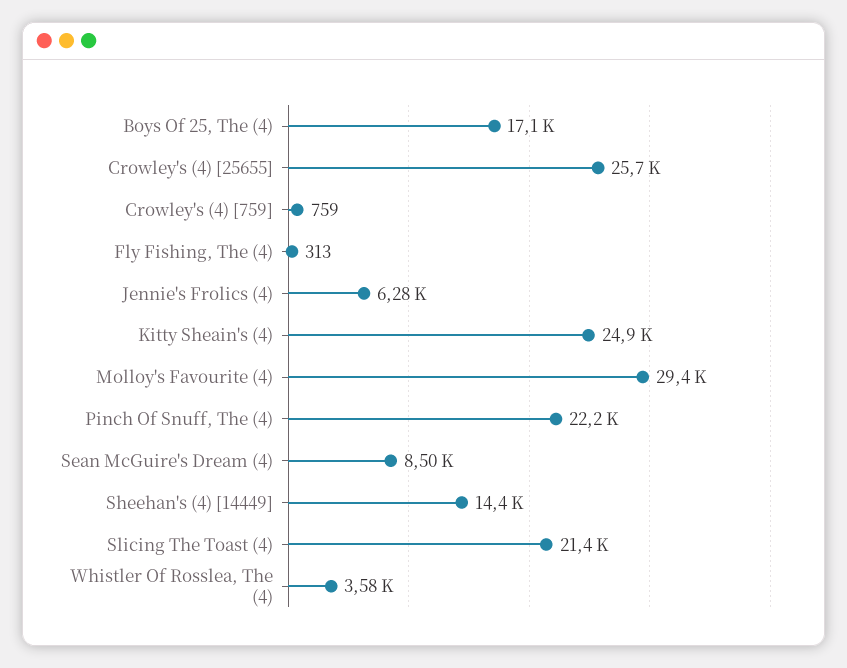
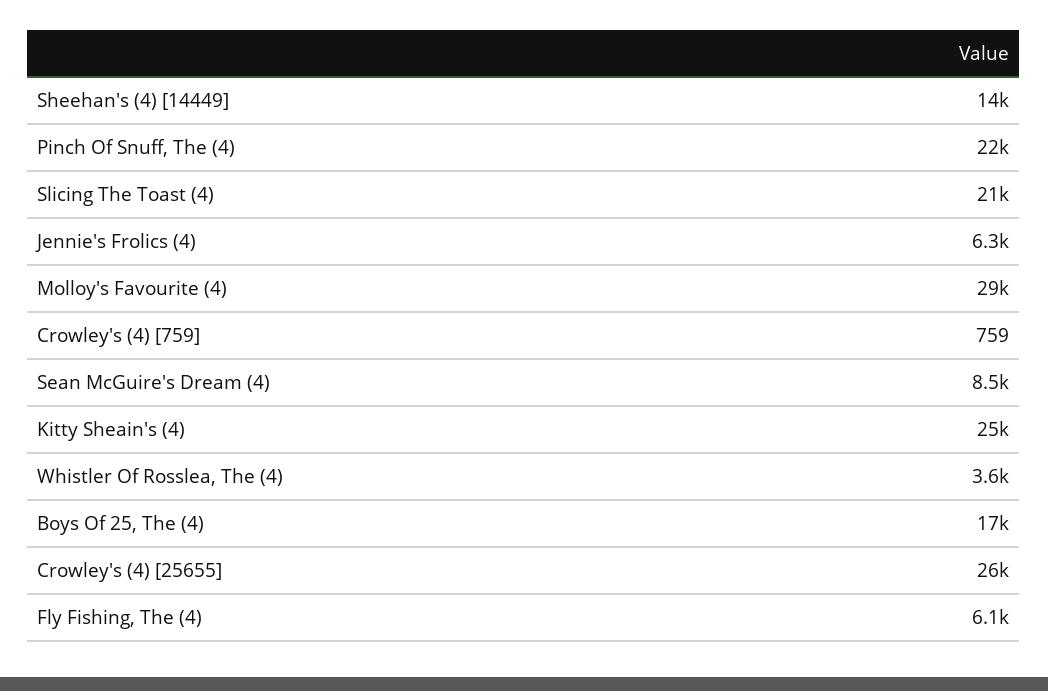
Fly Fishing, The (4): 313 -> 6100

